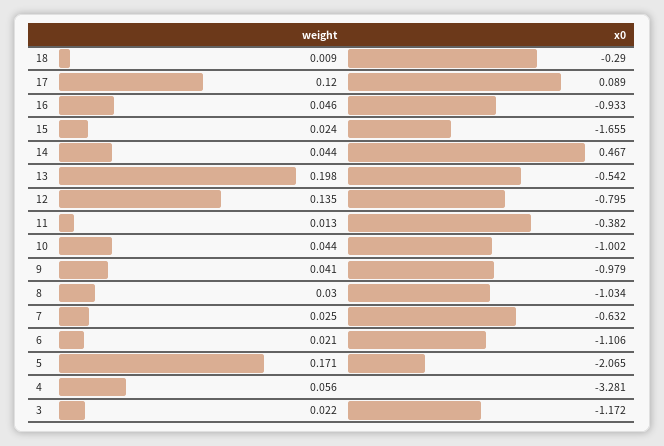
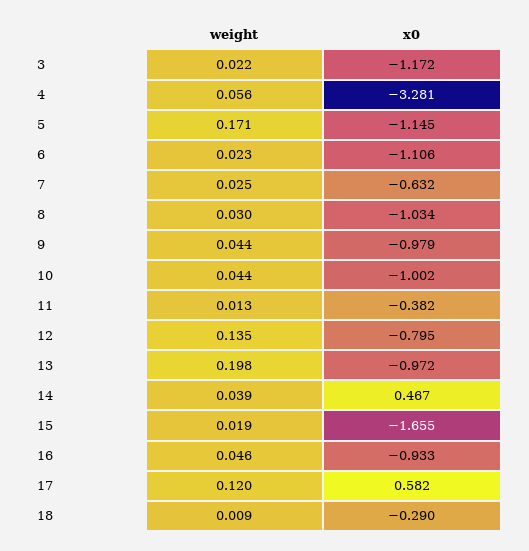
x0, 17: 0.089 -> 0.582
weight, 15: 0.024 -> 0.019
weight, 14: 0.044 -> 0.039
x0, 13: -0.542 -> -0.972
weight, 9: 0.041 -> 0.044
weight, 6: 0.021 -> 0.023
x0, 5: -2.065 -> -1.145

